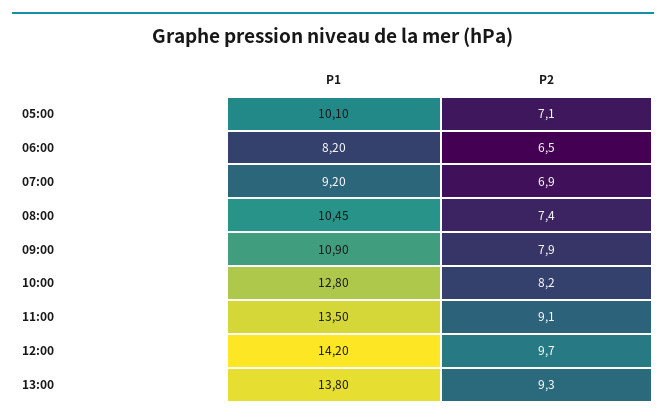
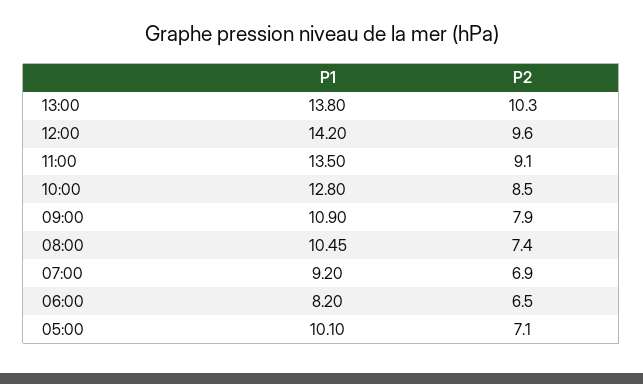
P2, 10:00: 8.2 -> 8.5
P2, 12:00: 9.7 -> 9.6
P2, 13:00: 9.3 -> 10.3

